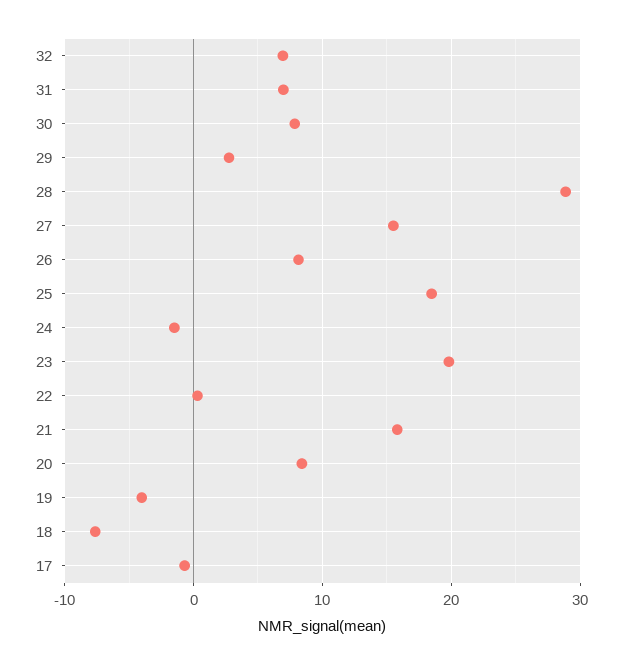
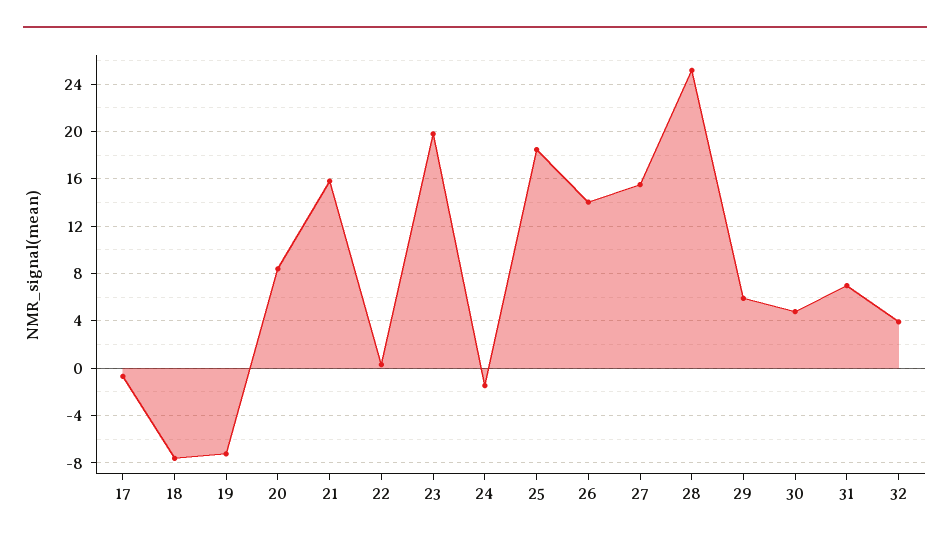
32: 7 -> 4
30: 8 -> 5
29: 3 -> 6
28: 29 -> 25
26: 8 -> 14
19: -4 -> -7

